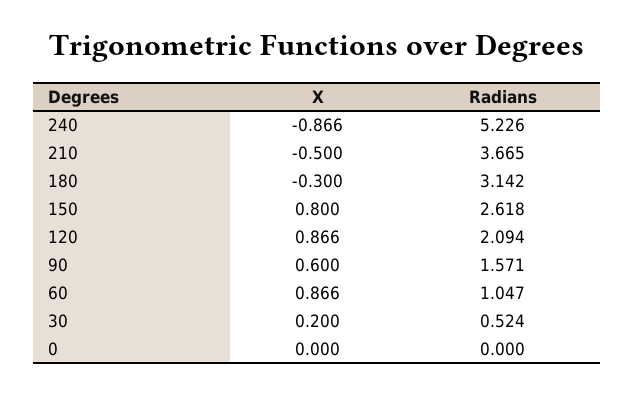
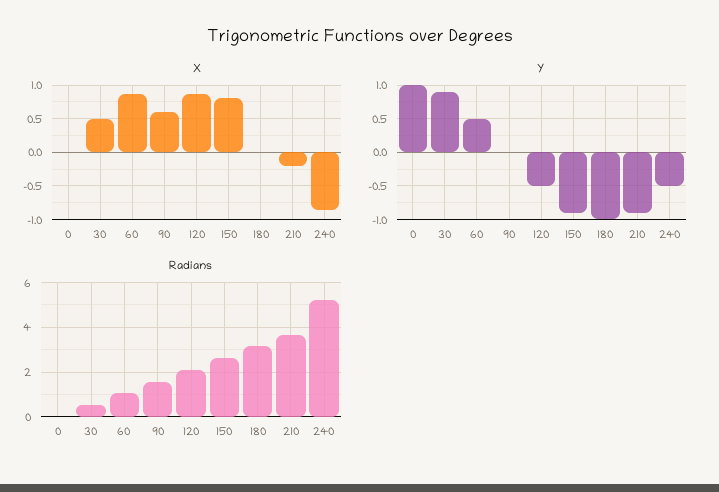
X, 210: -0.5 -> -0.2
X, 180: -0.3 -> 0
X, 30: 0.2 -> 0.5
Y, 0: none -> 1
Y, 30: none -> 0.9
Y, 60: none -> 0.5
Y, 90: none -> 0
Y, 120: none -> -0.5
Y, 150: none -> -0.9
Y, 180: none -> -1
Y, 210: none -> -0.9
Y, 240: none -> -0.5

